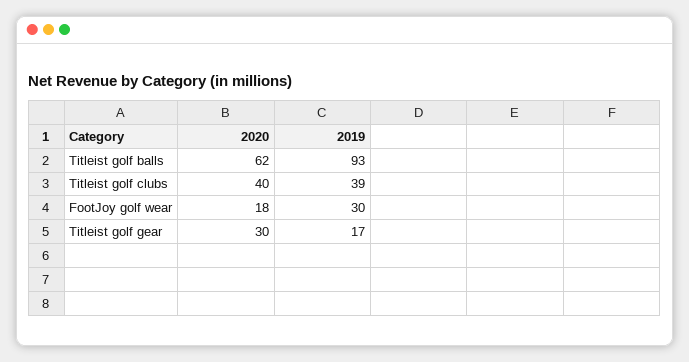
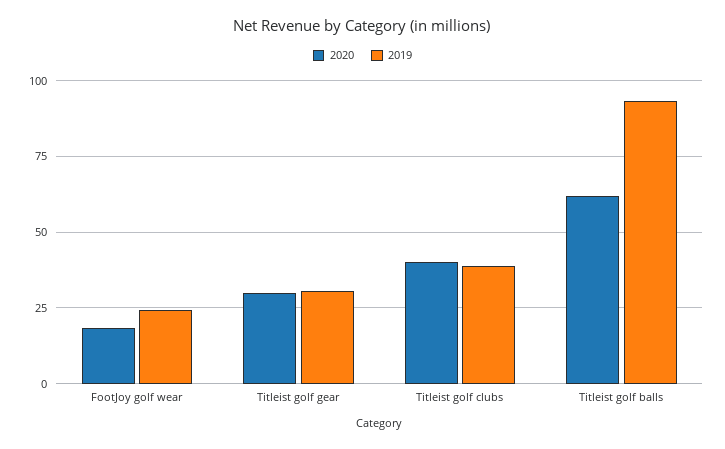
2019, FootJoy golf wear: 30 -> 25
2019, Titleist golf gear: 17 -> 30

